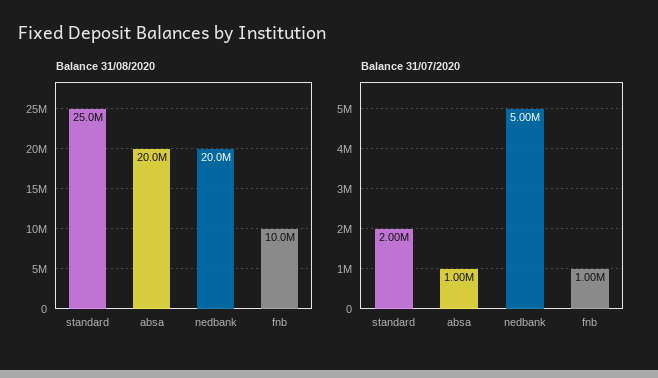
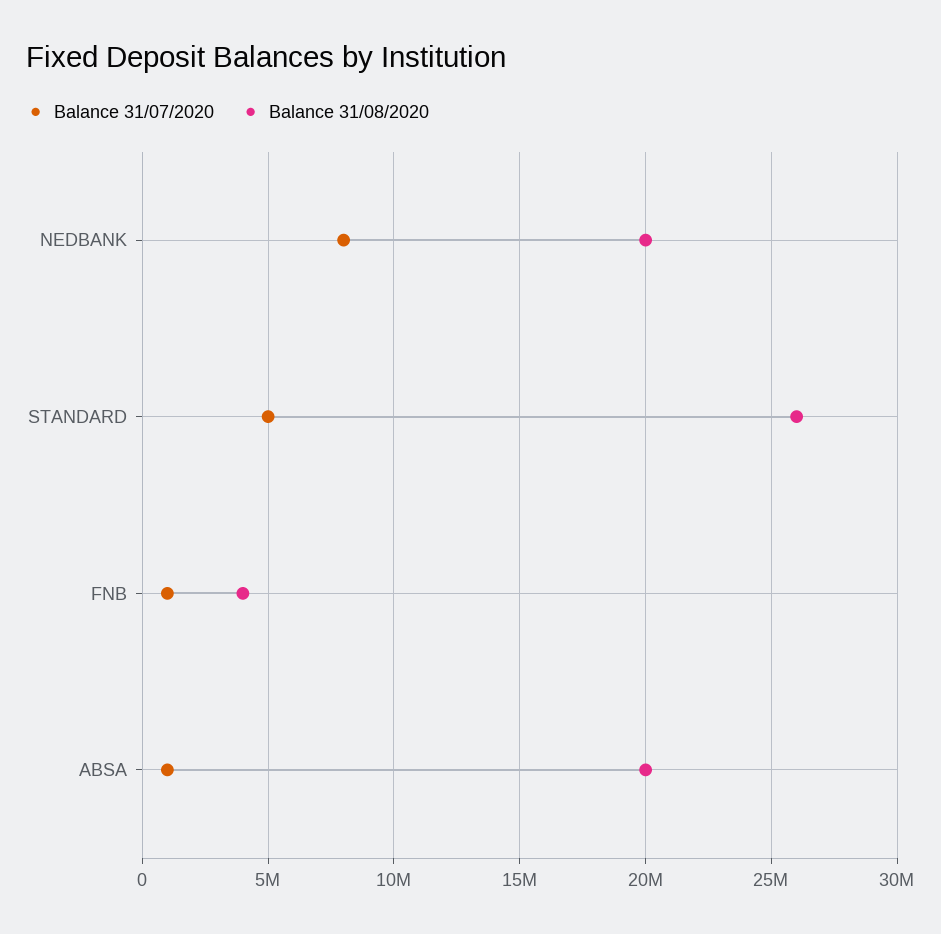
Balance 31/08/2020, standard: 25000000 -> 26000000
Balance 31/08/2020, fnb: 10000000 -> 4000000
Balance 31/07/2020, standard: 2000000 -> 5000000
Balance 31/07/2020, nedbank: 5000000 -> 8000000

